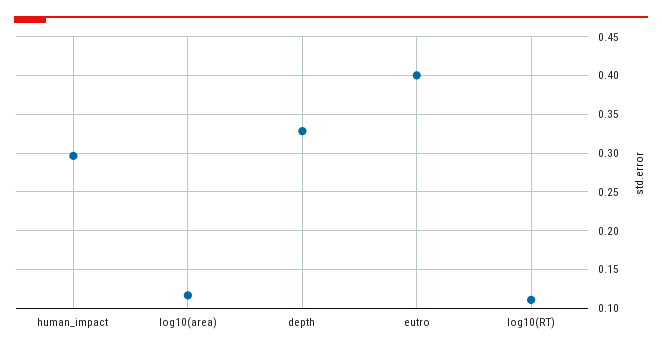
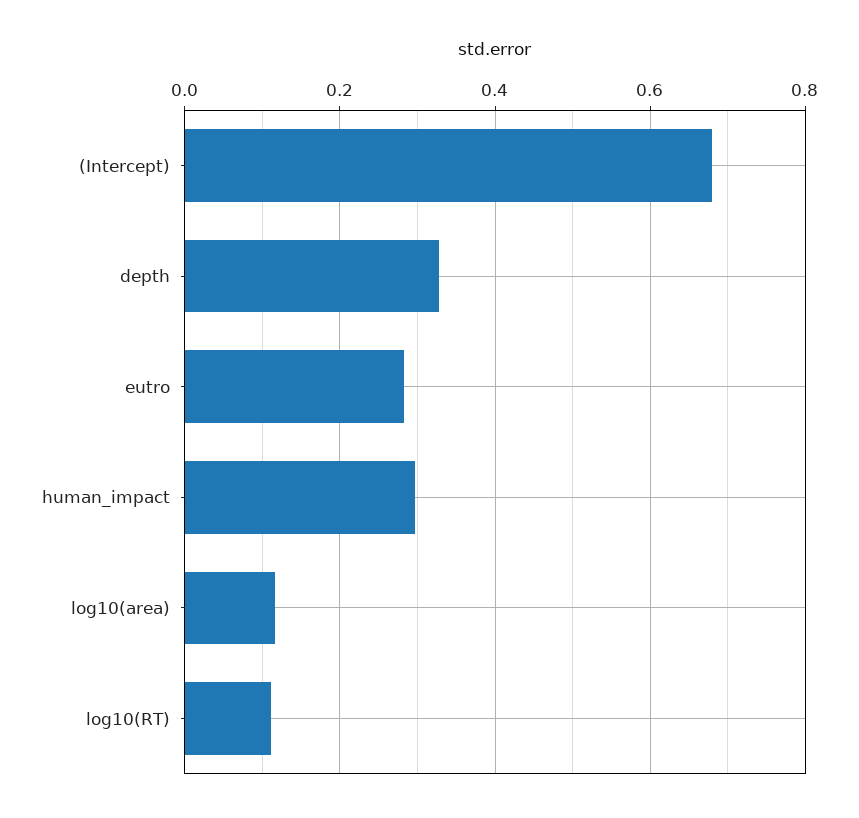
eutro: 0.4 -> 0.28
(Intercept): none -> 0.68

